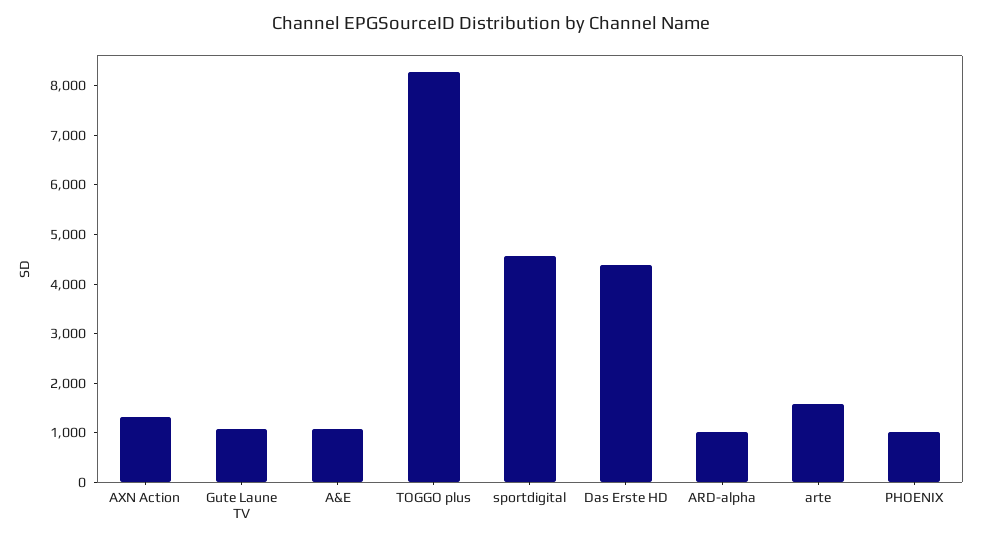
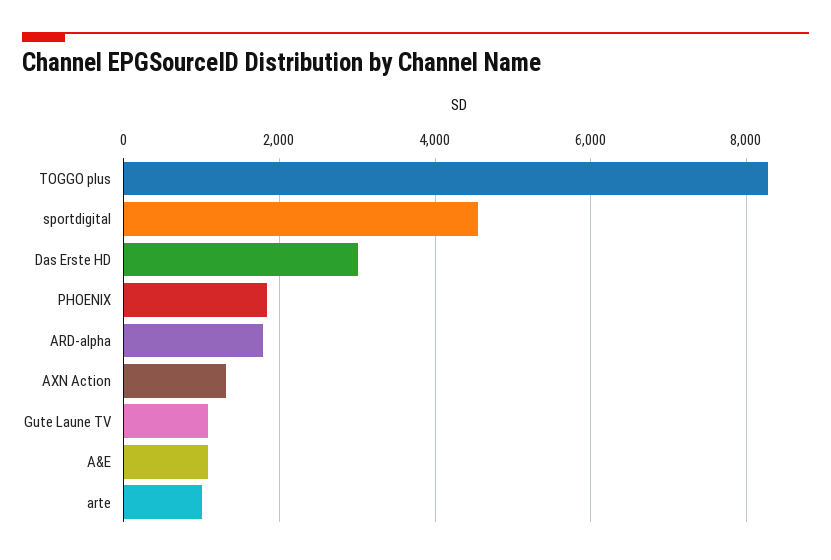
Das Erste HD: 4400 -> 3000
ARD-alpha: 1000 -> 1800
arte: 1600 -> 1000
PHOENIX: 1000 -> 1800

